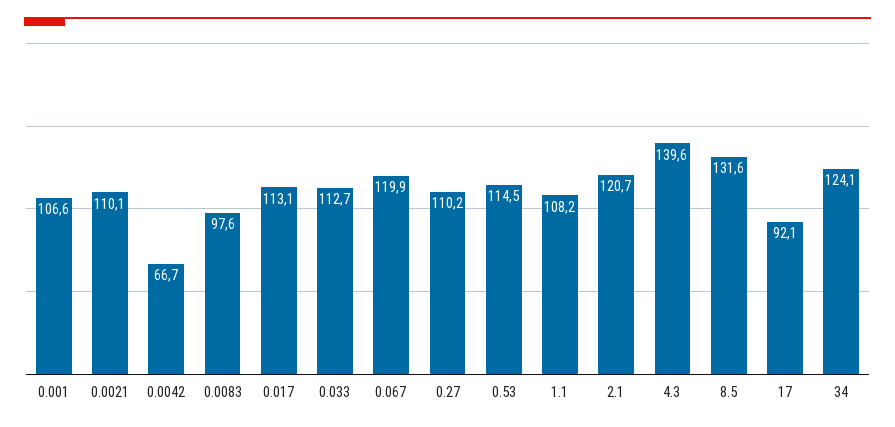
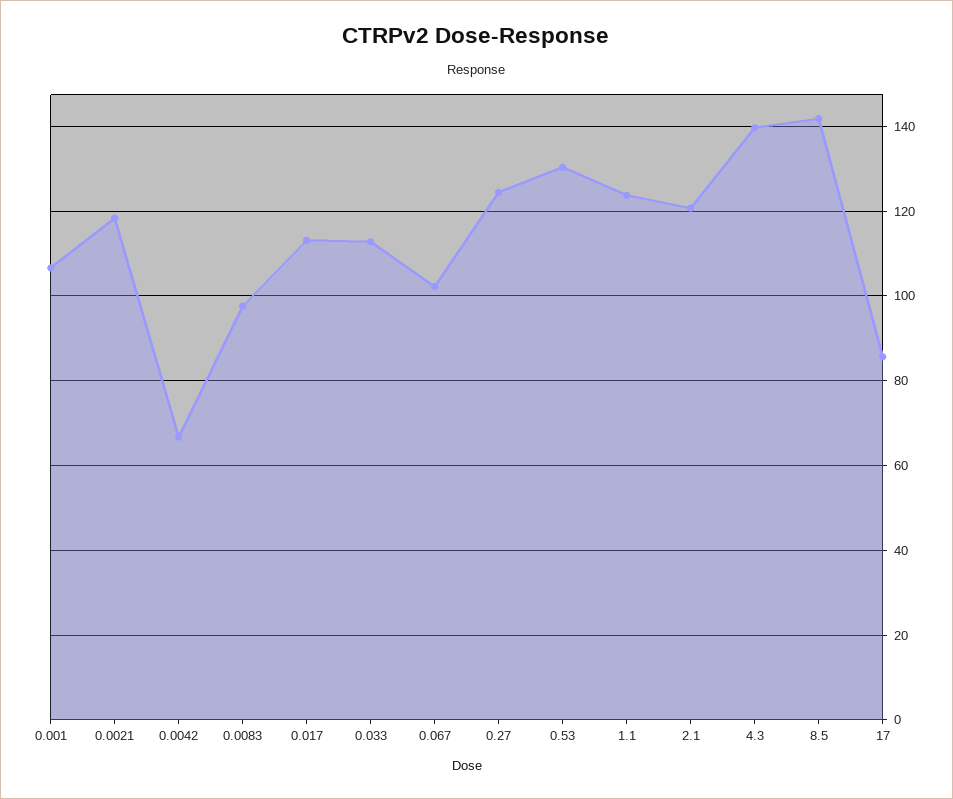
0.0021: 110.1 -> 118
0.067: 119.9 -> 102
0.27: 110.2 -> 124
0.53: 114.5 -> 130
1.1: 108.2 -> 124
8.5: 131.6 -> 142
17: 92.1 -> 86
34: 124.1 -> none

